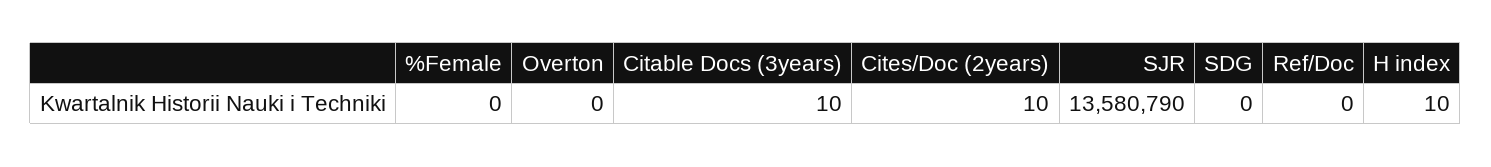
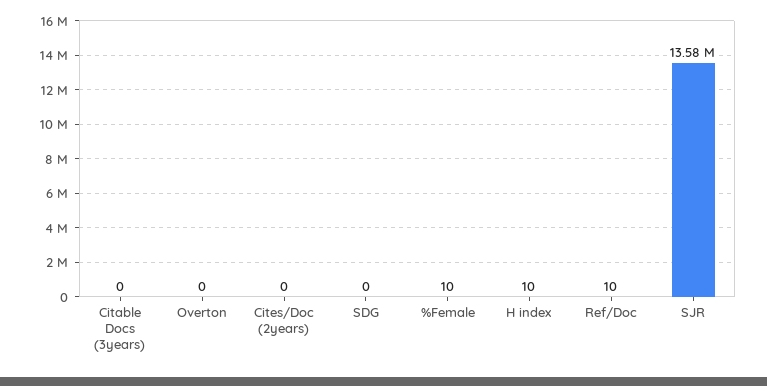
%Female: 0 -> 10
Citable Docs (3years): 10 -> 0
Cites/Doc (2years): 10 -> 0
Ref/Doc: 0 -> 10

